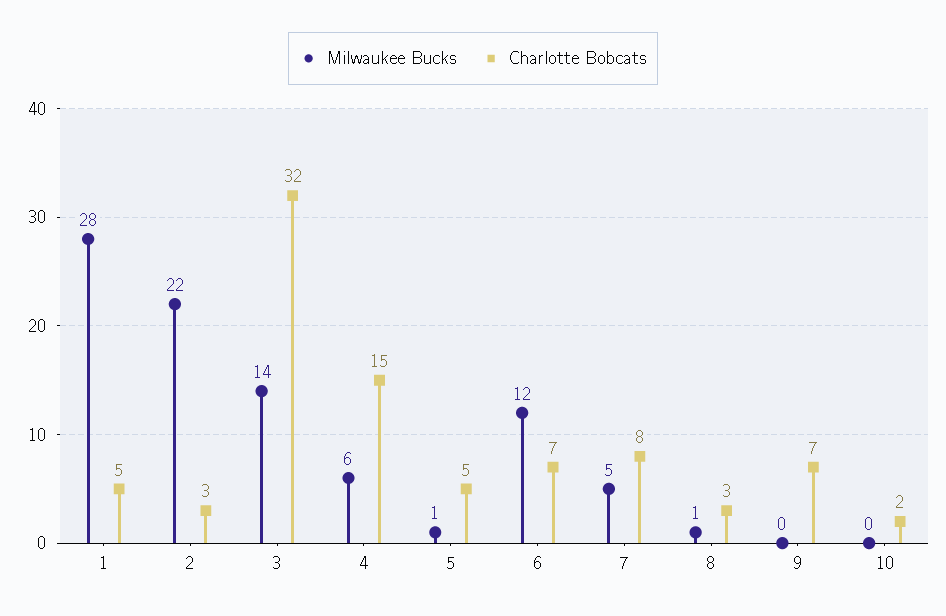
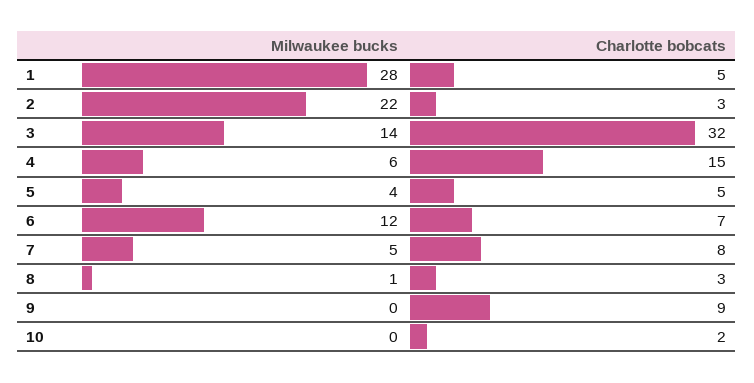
Milwaukee Bucks, 5: 1 -> 4
Charlotte Bobcats, 9: 7 -> 9

